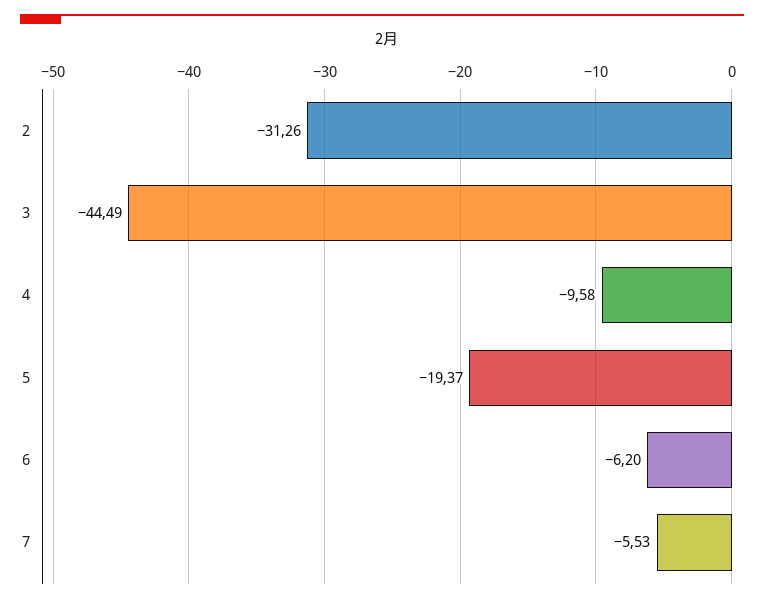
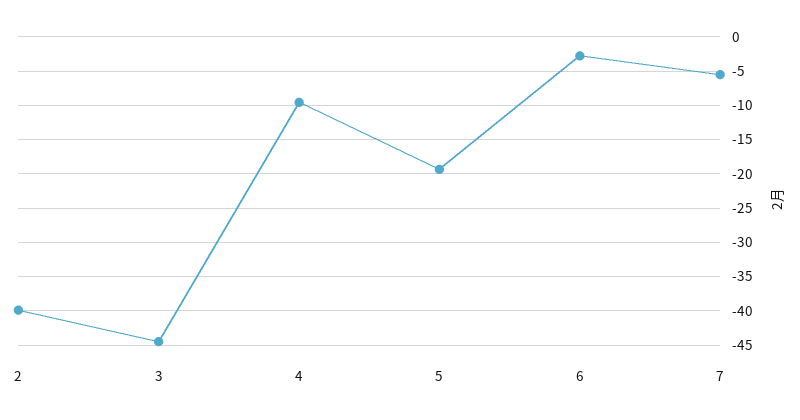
2: -31.26 -> -40
6: -6.2 -> -3

